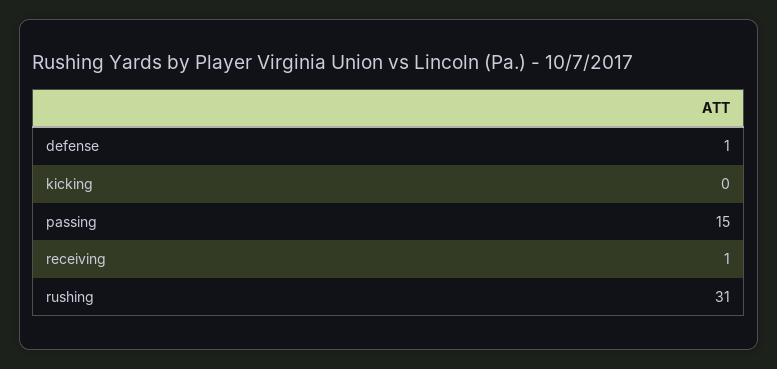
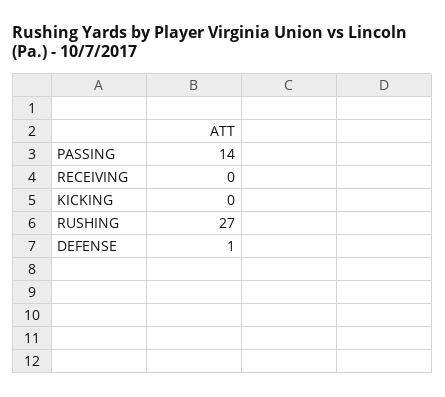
passing: 15 -> 14
receiving: 1 -> 0
rushing: 31 -> 27

